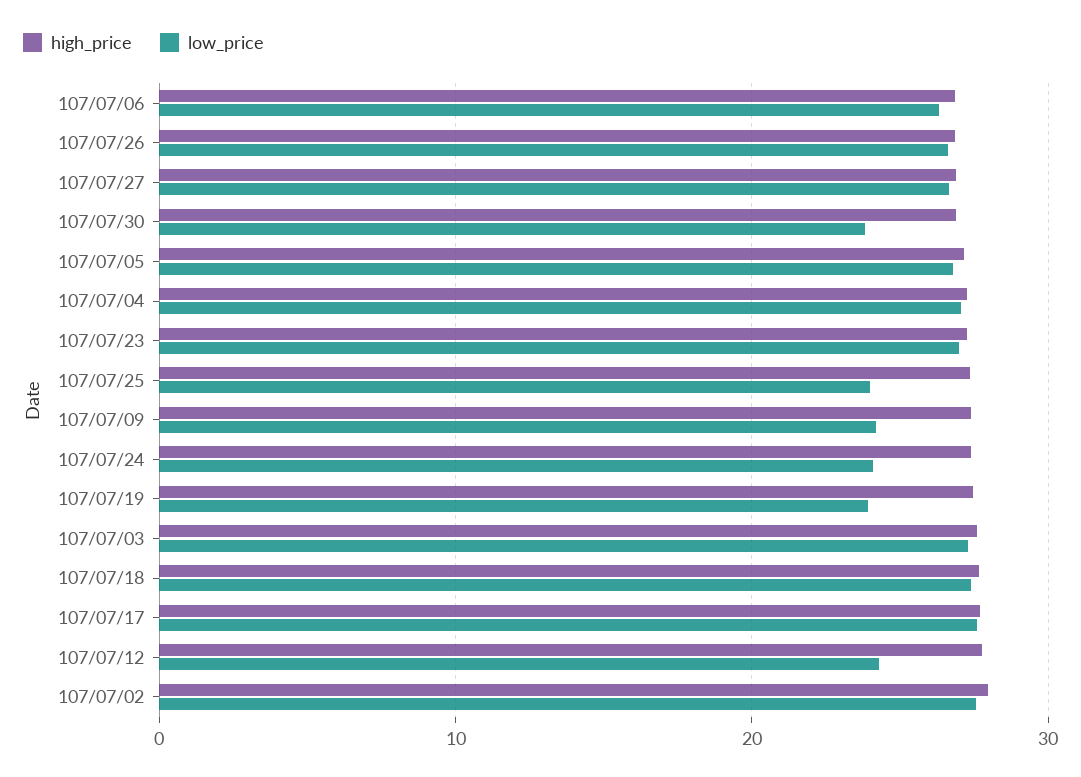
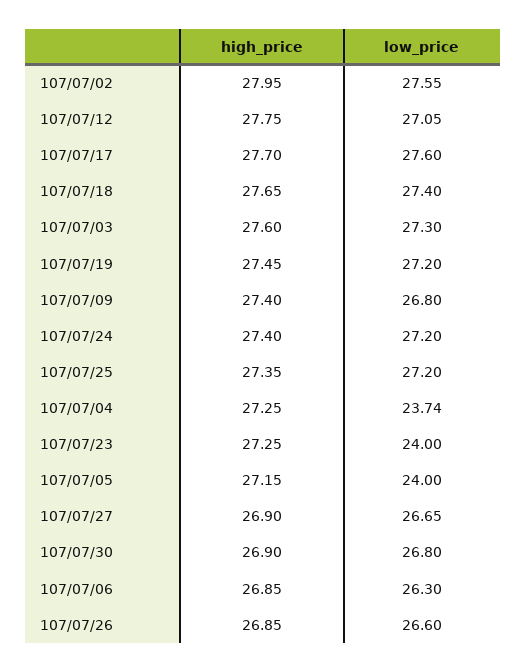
low_price, 107/07/30: 24 -> 26.8
low_price, 107/07/05: 27 -> 24
low_price, 107/07/04: 27 -> 23.74
low_price, 107/07/23: 27 -> 24
low_price, 107/07/25: 24 -> 27.2
low_price, 107/07/09: 24 -> 26.8
low_price, 107/07/24: 24 -> 27.2
low_price, 107/07/19: 24 -> 27.2
low_price, 107/07/12: 24 -> 27.05

